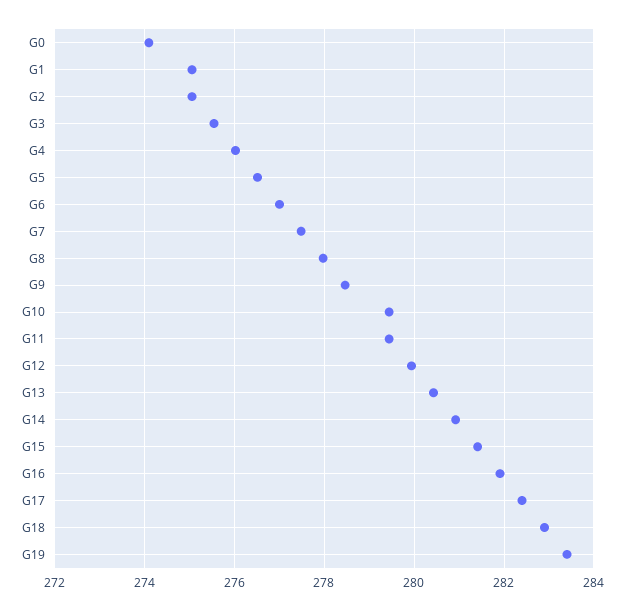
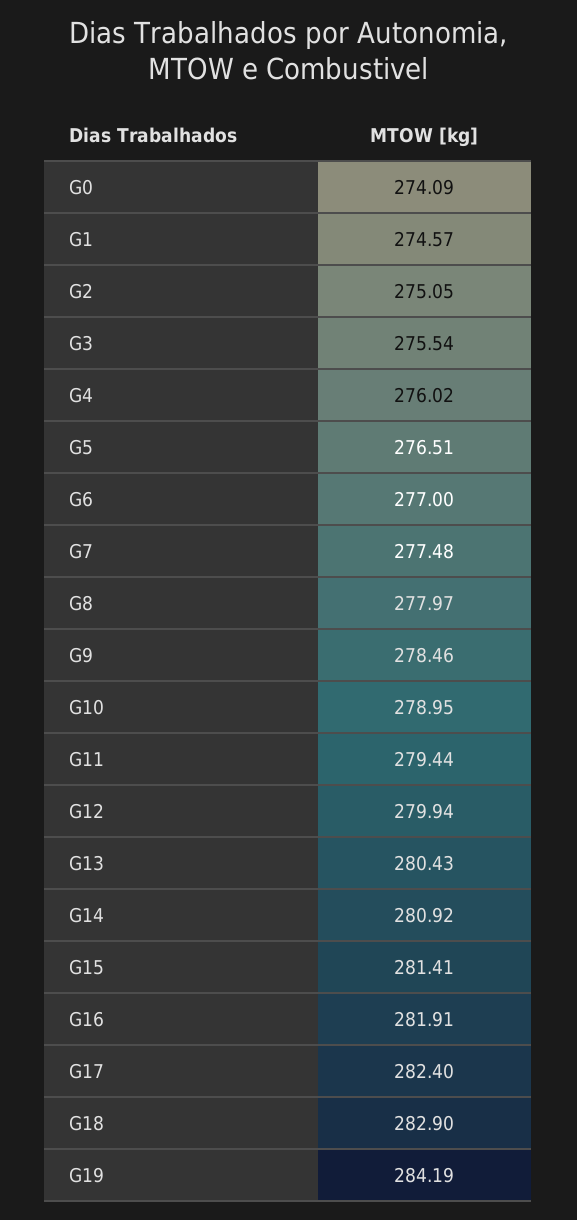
G1: 275 -> 274.57
G10: 279.4 -> 278.95
G19: 283.4 -> 284.19

